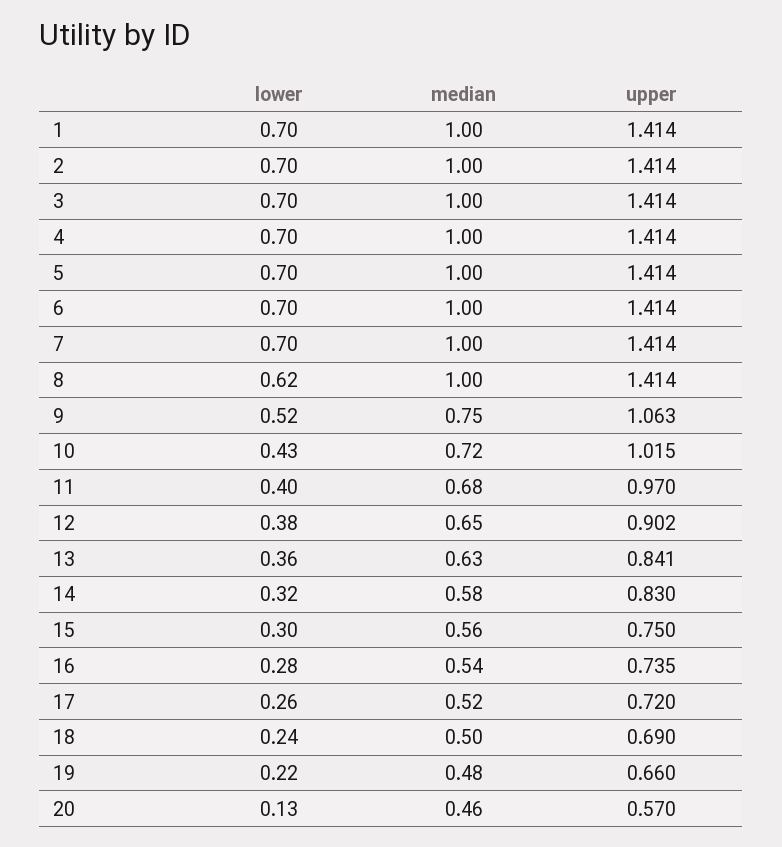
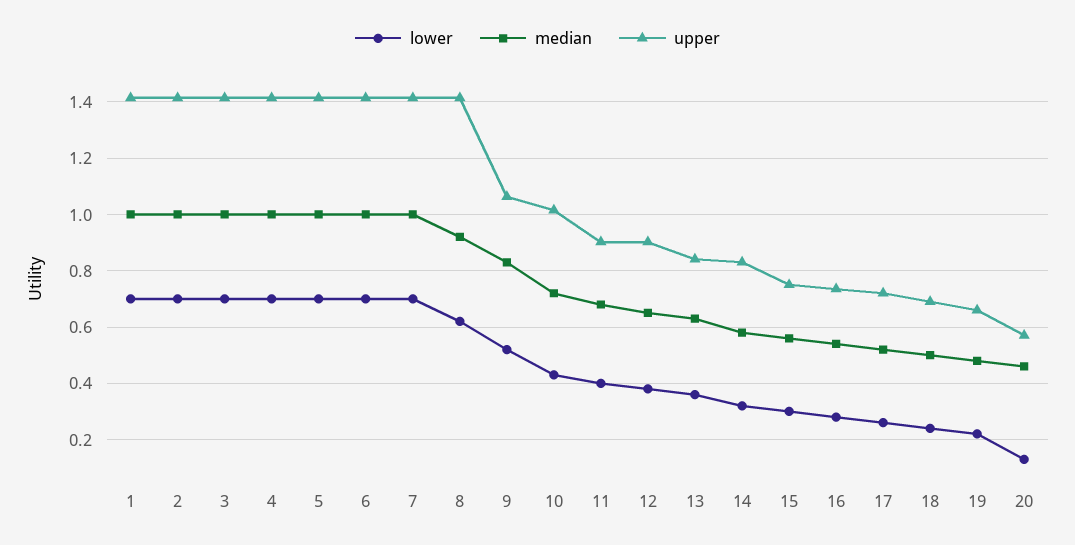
median, 8: 1 -> 0.925
median, 9: 0.75 -> 0.825
upper, 11: 0.97 -> 0.9

